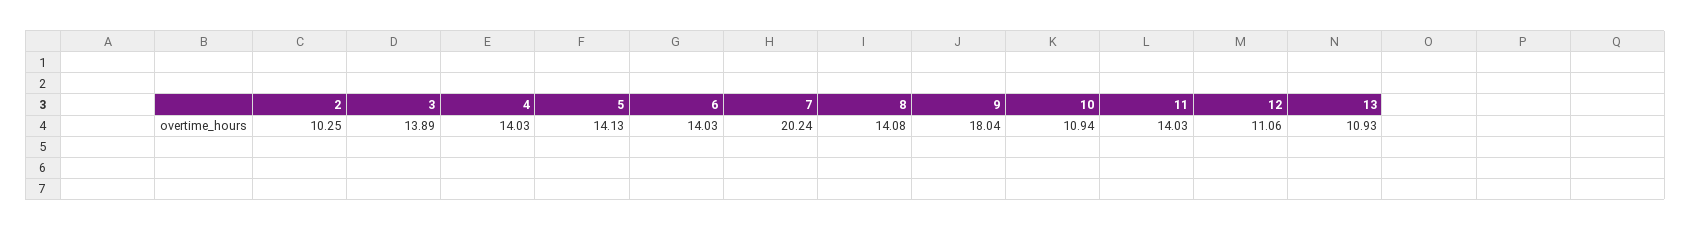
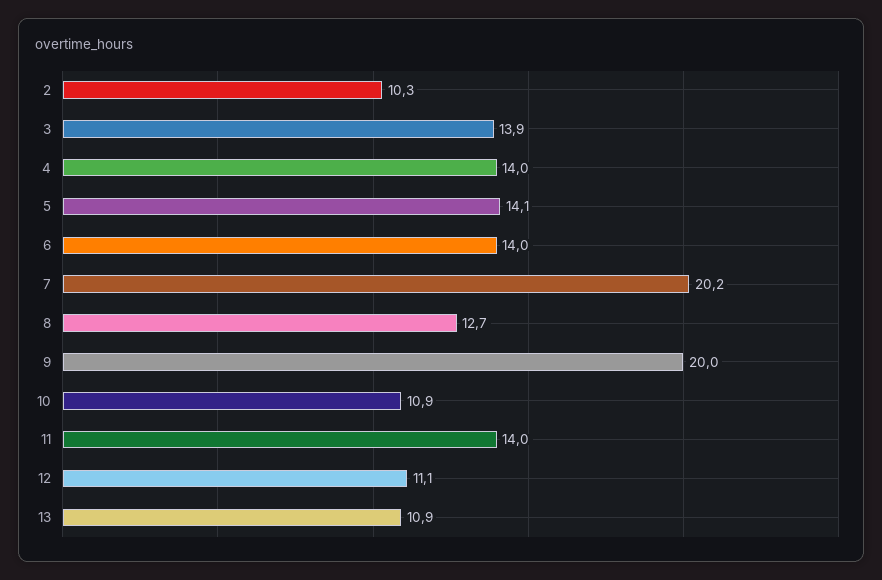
8: 14.08 -> 12.7
9: 18.04 -> 20

